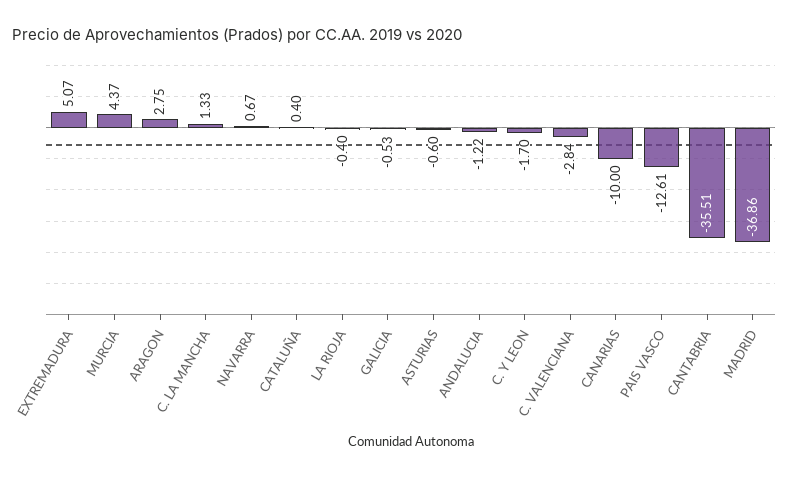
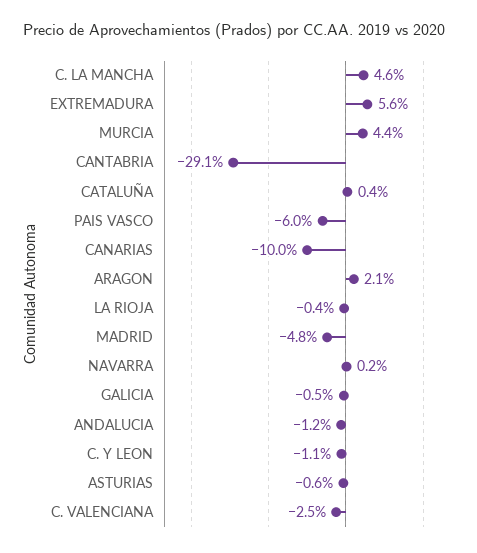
EXTREMADURA: 5.07 -> 5.6
ARAGON: 2.75 -> 2.1
C. LA MANCHA: 1.33 -> 4.6
NAVARRA: 0.67 -> 0.2
C. Y LEON: -1.7 -> -1.1
C. VALENCIANA: -2.84 -> -2.5
PAIS VASCO: -12.61 -> -6
CANTABRIA: -35.51 -> -29.1
MADRID: -36.86 -> -4.8

